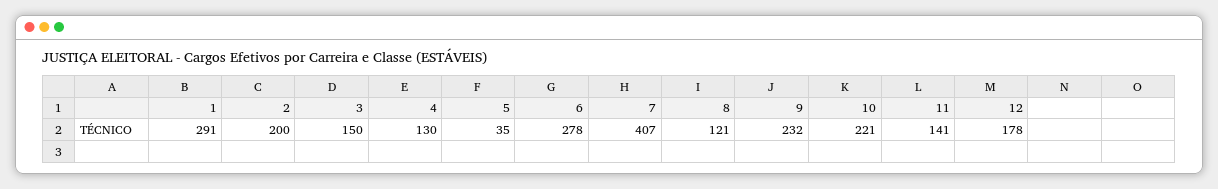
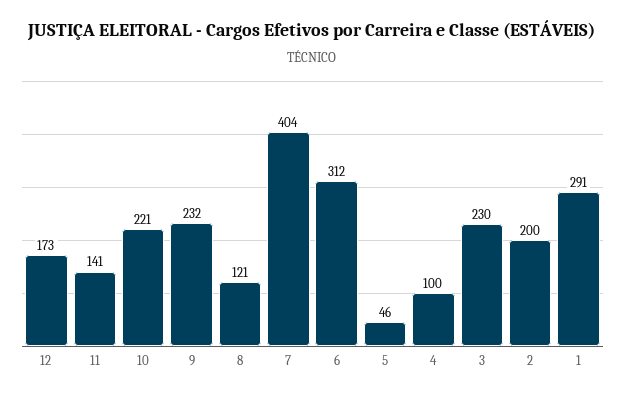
3: 150 -> 230
4: 130 -> 100
5: 35 -> 46
6: 278 -> 312
7: 407 -> 404
12: 178 -> 173

